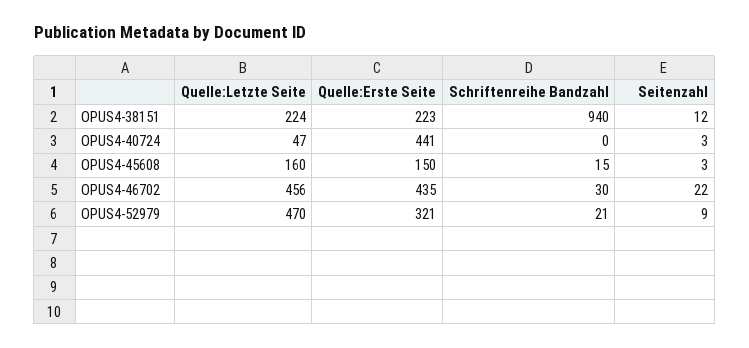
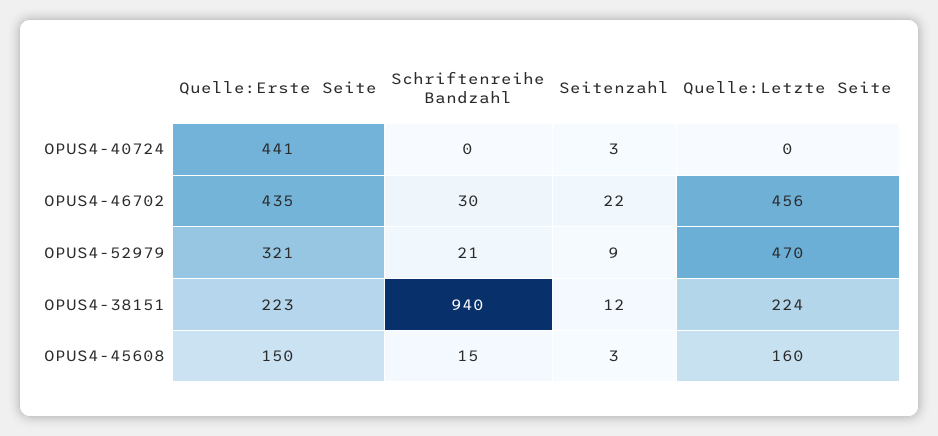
Quelle:Letzte Seite, OPUS4-40724: 47 -> 0

